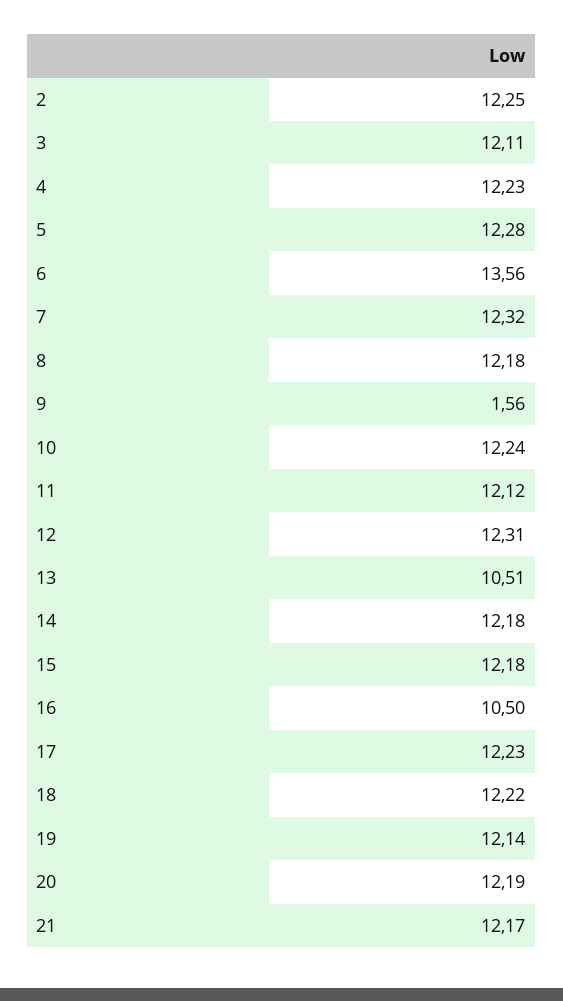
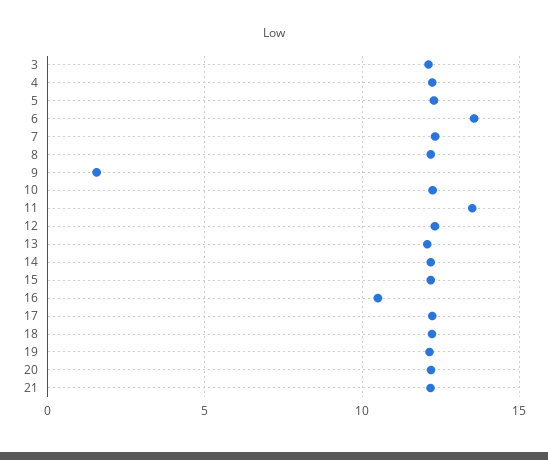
2: 12.25 -> none
11: 12.12 -> 13.5
13: 10.51 -> 12

